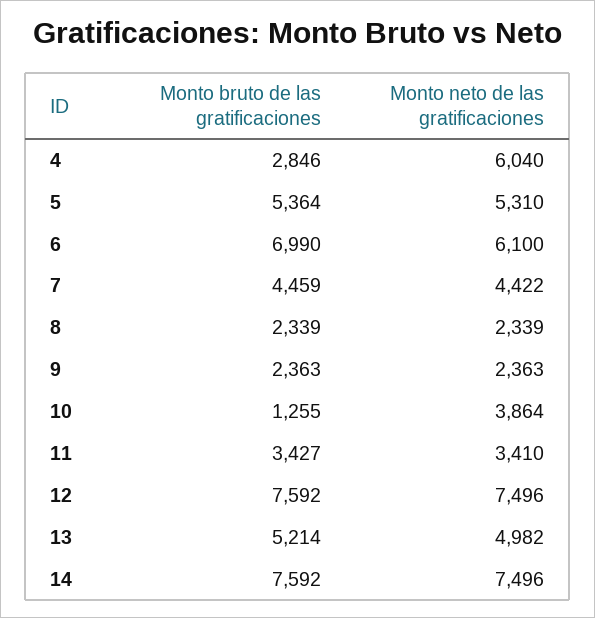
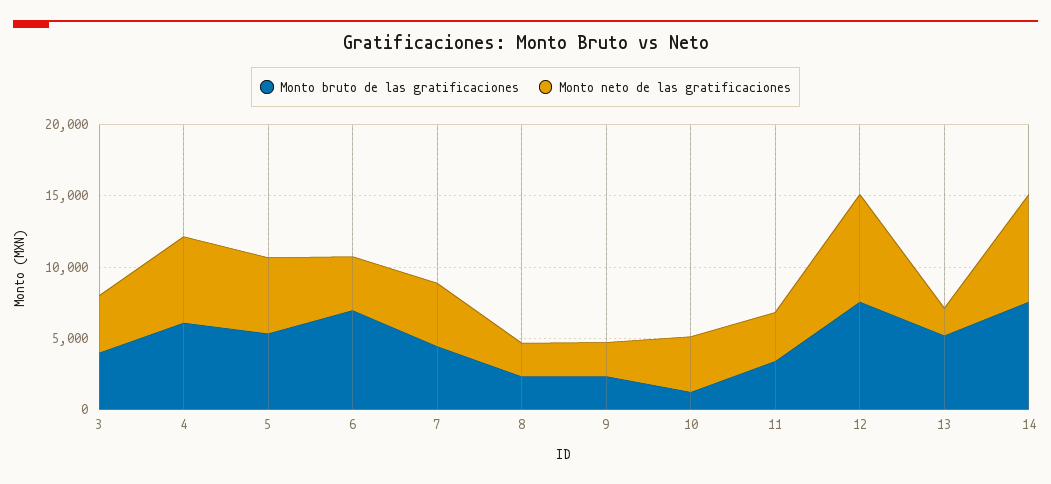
Monto bruto de las gratificaciones, 4: 2846 -> 6000
Monto neto de las gratificaciones, 6: 6100 -> 4000
Monto neto de las gratificaciones, 13: 4982 -> 2000
Monto bruto de las gratificaciones, 3: none -> 4000
Monto neto de las gratificaciones, 3: none -> 4000

